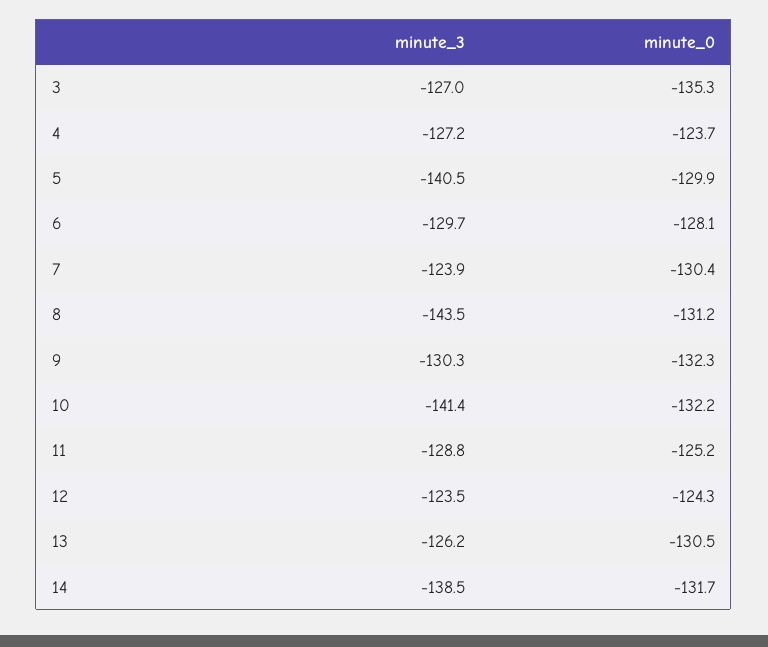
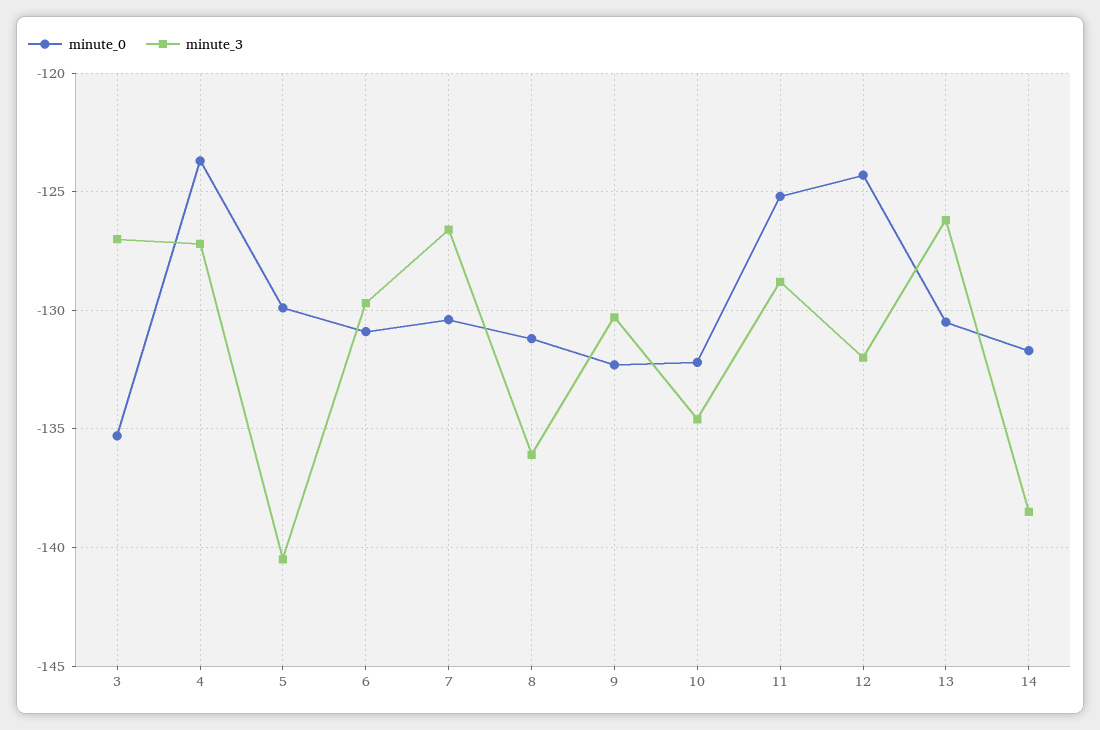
minute_0, 6: -128.1 -> -131
minute_3, 7: -123.9 -> -126.5
minute_3, 8: -143.5 -> -136
minute_3, 10: -141.4 -> -134.5
minute_3, 12: -123.5 -> -132

